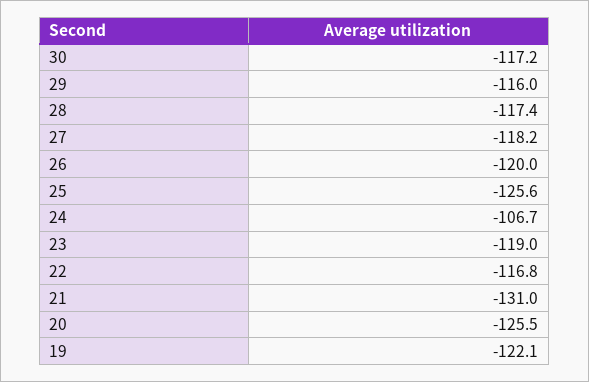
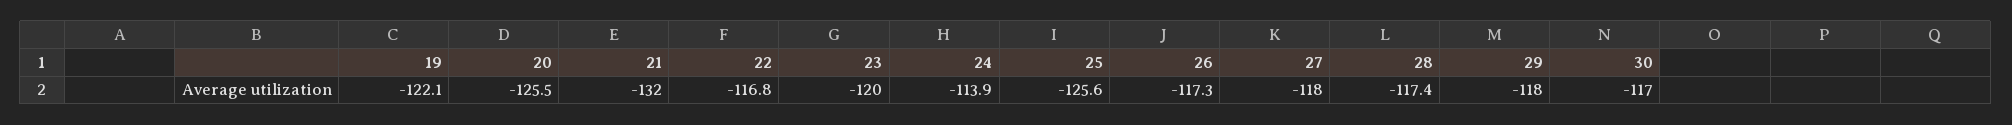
30: -117.2 -> -117
29: -116 -> -118
27: -118.2 -> -118
26: -120 -> -117.3
24: -106.7 -> -113.9
23: -119 -> -120
21: -131 -> -132

